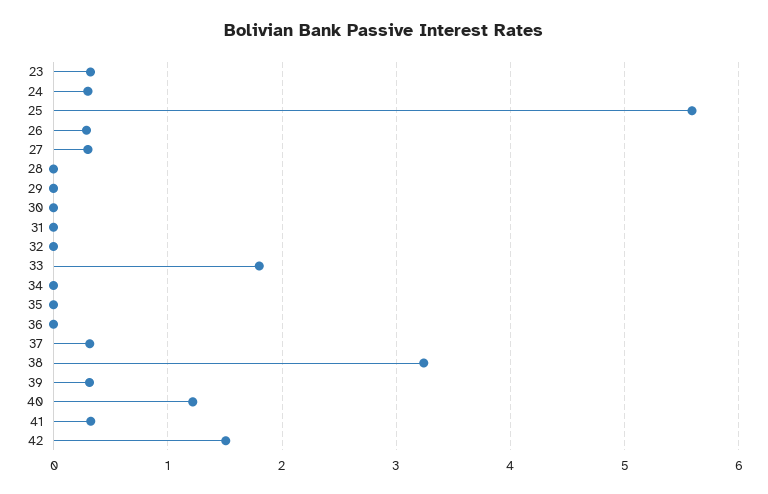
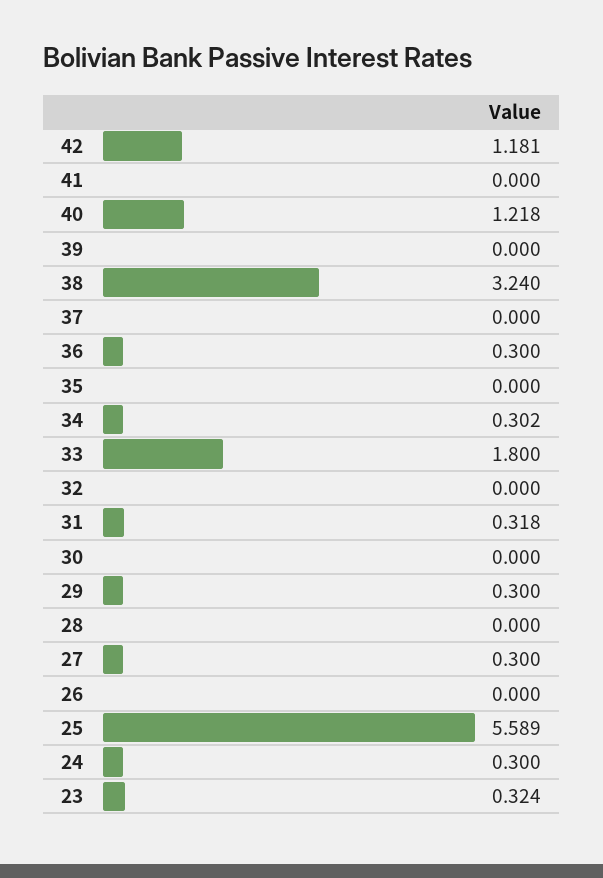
26: 0.3 -> 0
29: 0 -> 0.3
31: 0 -> 0.318
34: 0 -> 0.302
36: 0 -> 0.3
37: 0.3 -> 0
39: 0.3 -> 0
41: 0.3 -> 0
42: 1.5 -> 1.181

